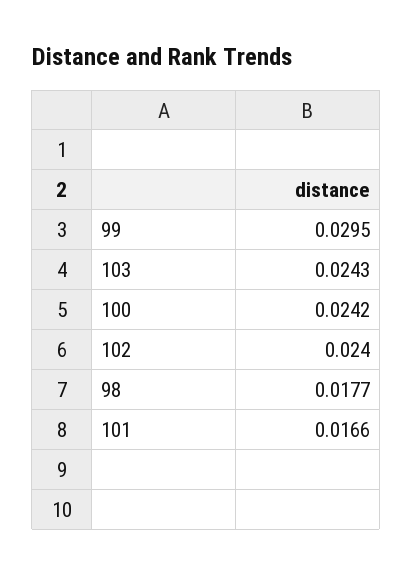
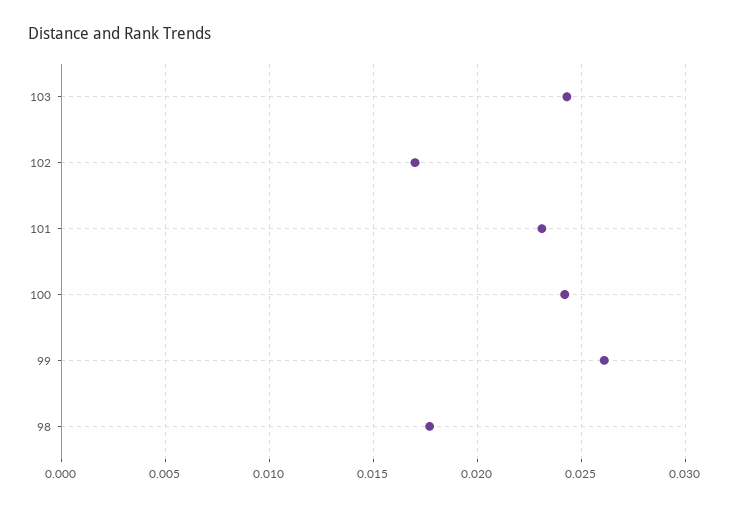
99: 0.0295 -> 0.026
102: 0.024 -> 0.017
101: 0.0166 -> 0.023

